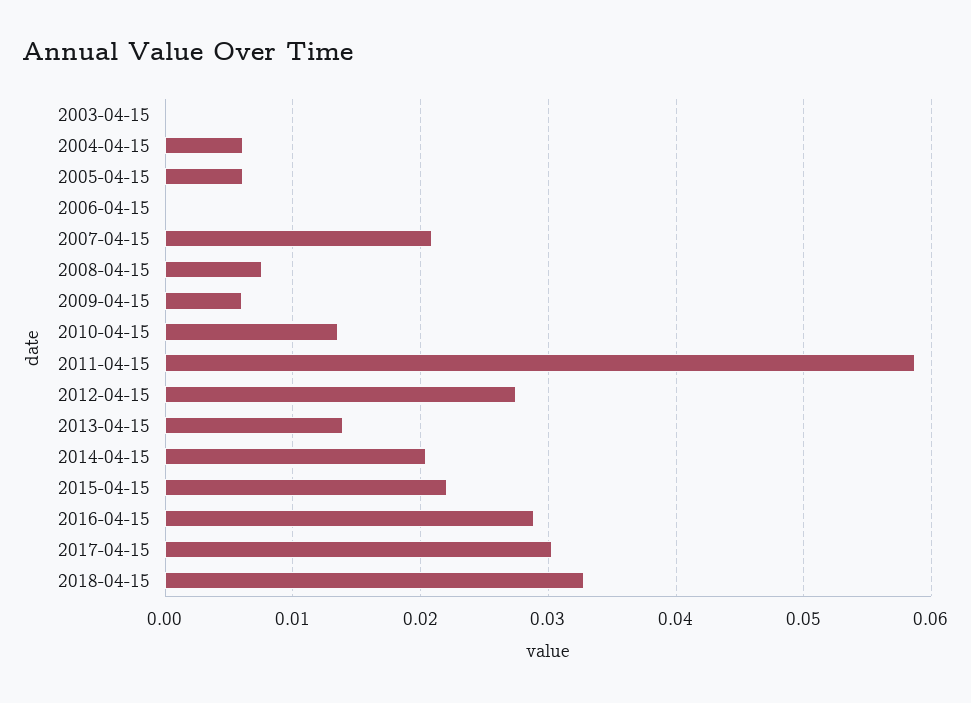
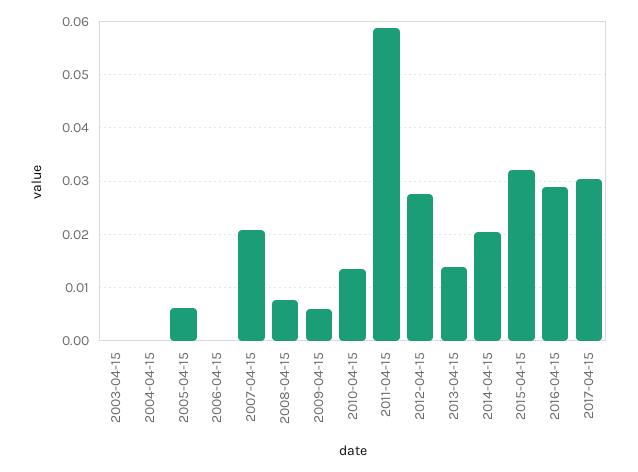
2004-04-15: 0.006 -> 0
2015-04-15: 0.022 -> 0.032
2018-04-15: 0.033 -> none

